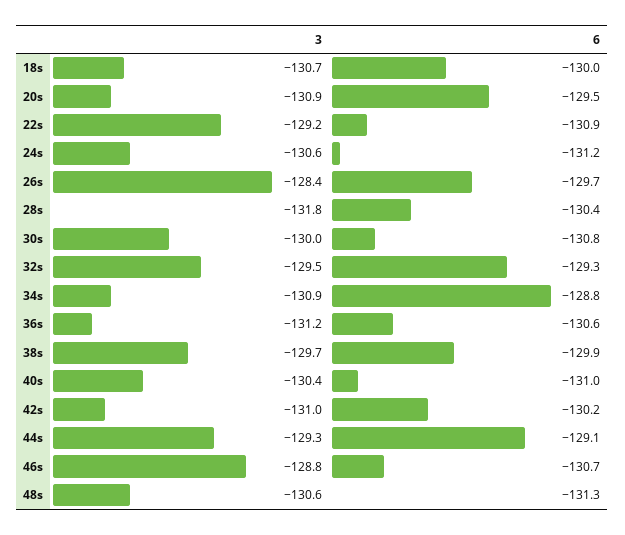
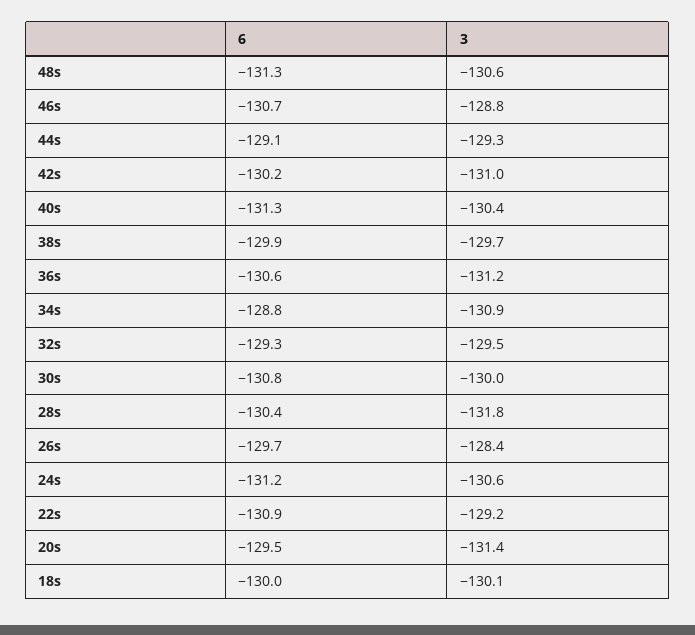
3, 18s: -130.7 -> -130.1
3, 20s: -130.9 -> -131.4
6, 40s: -131 -> -131.3

